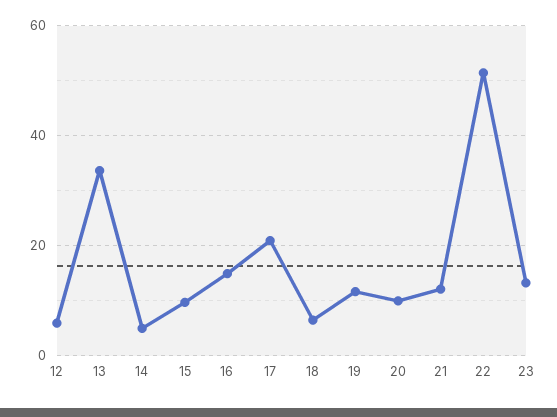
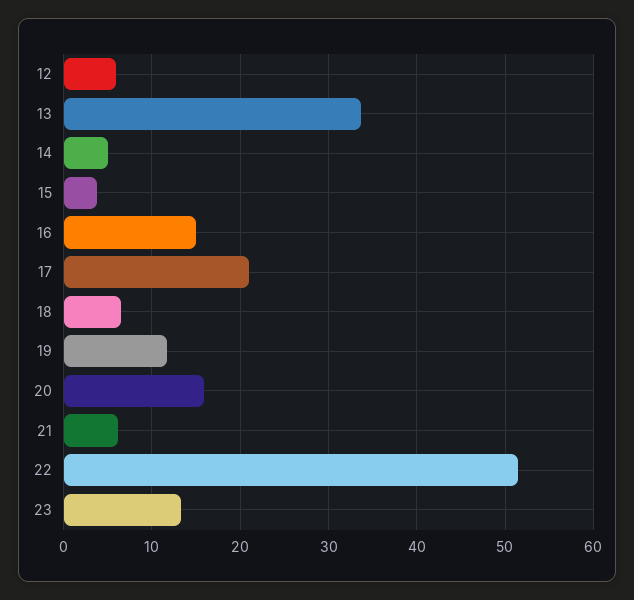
15: 10 -> 4
20: 10 -> 16
21: 12 -> 6

